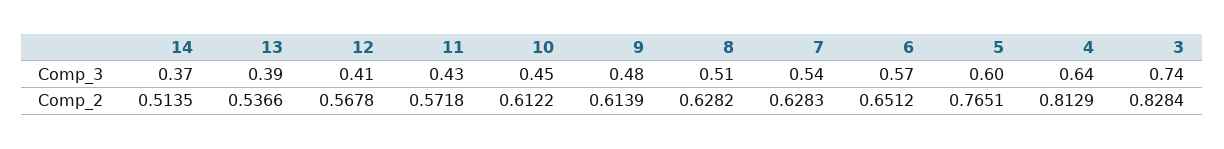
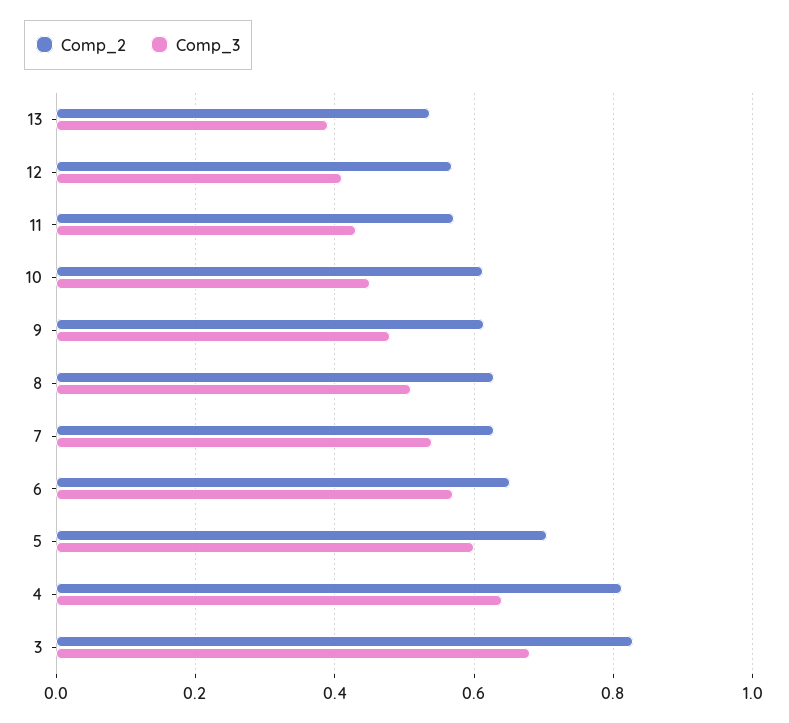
Comp_3, 14: 0.37 -> none
Comp_3, 3: 0.74 -> 0.68
Comp_2, 14: 0.5135 -> none
Comp_2, 5: 0.7651 -> 0.7

